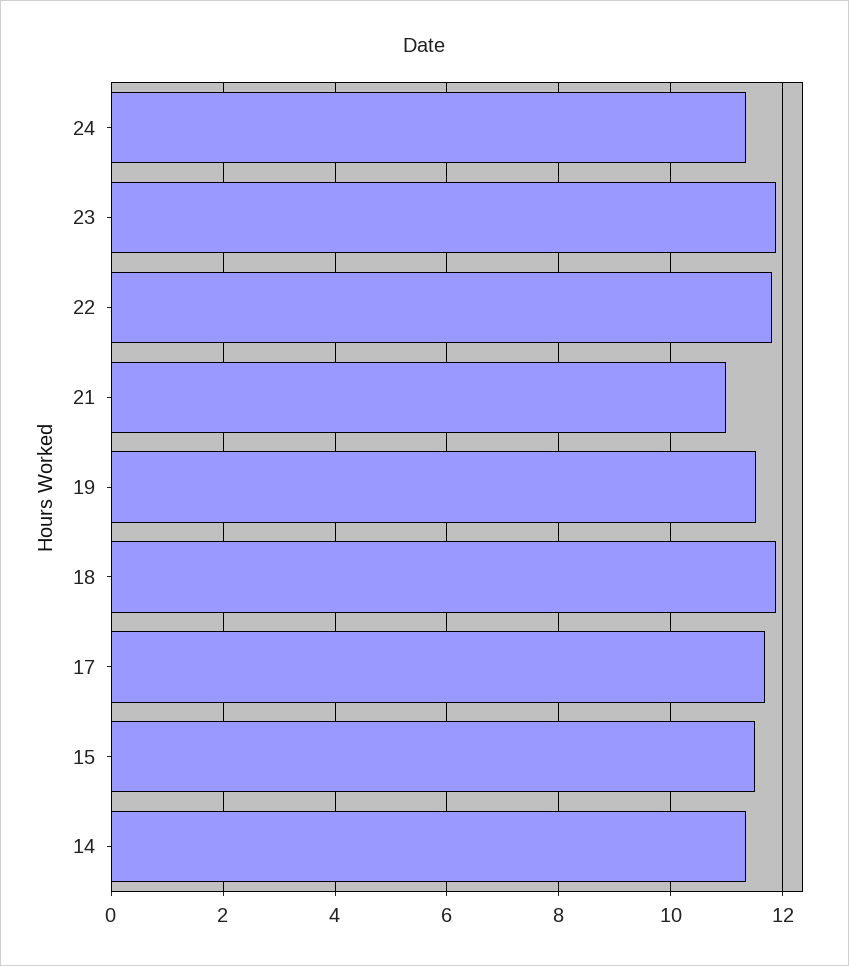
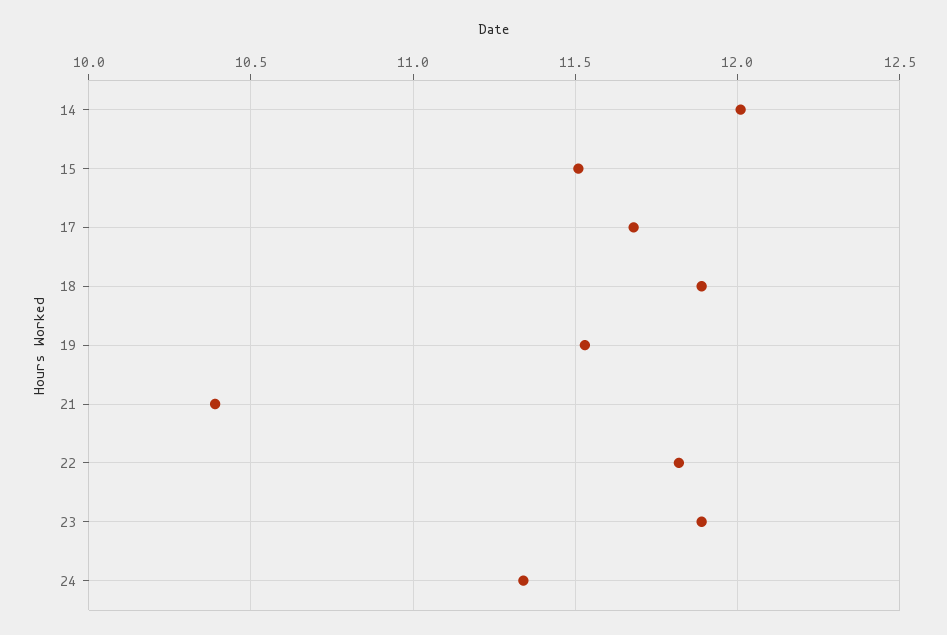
21: 11 -> 10.4
14: 11.4 -> 12

